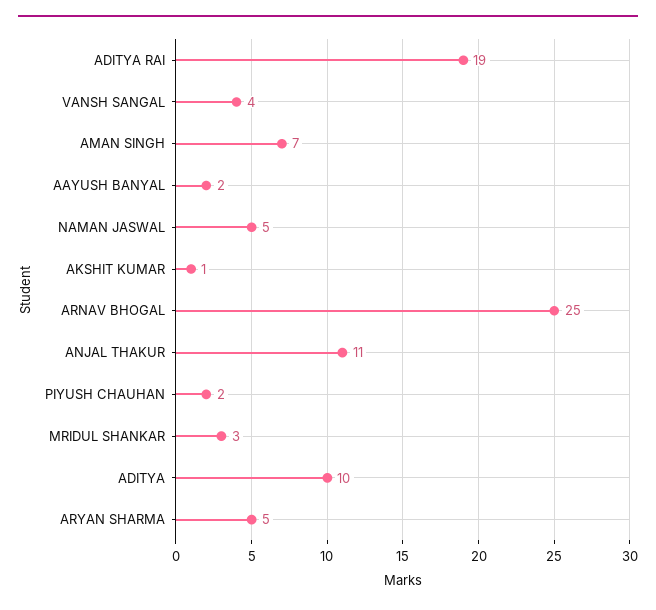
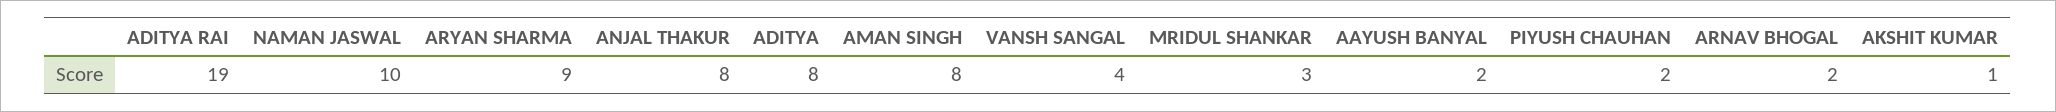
AMAN SINGH: 7 -> 8
NAMAN JASWAL: 5 -> 10
ARNAV BHOGAL: 25 -> 2
ANJAL THAKUR: 11 -> 8
ADITYA: 10 -> 8
ARYAN SHARMA: 5 -> 9

